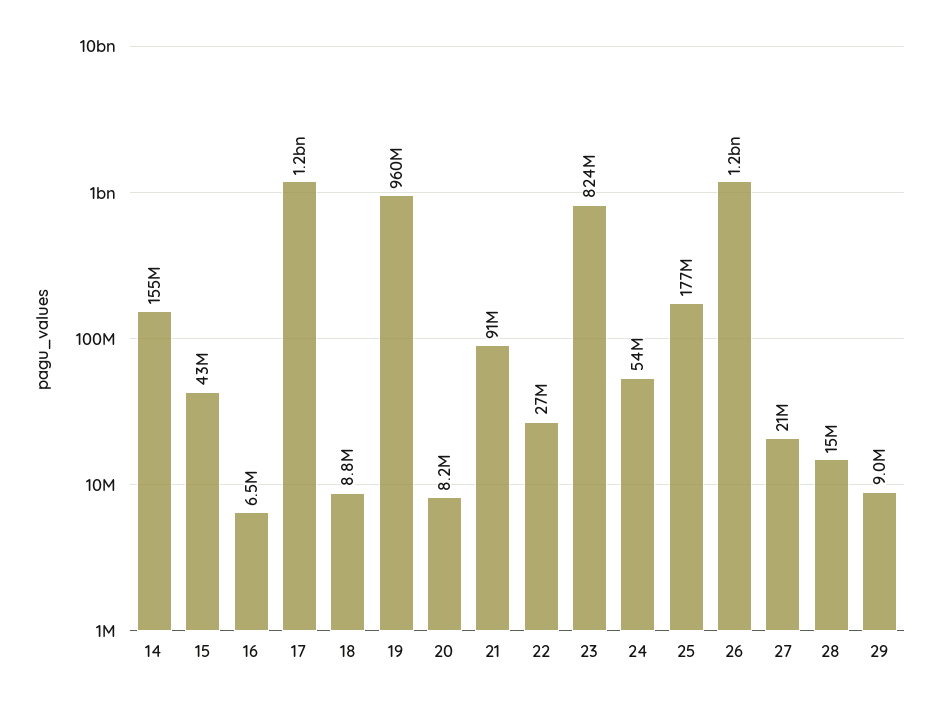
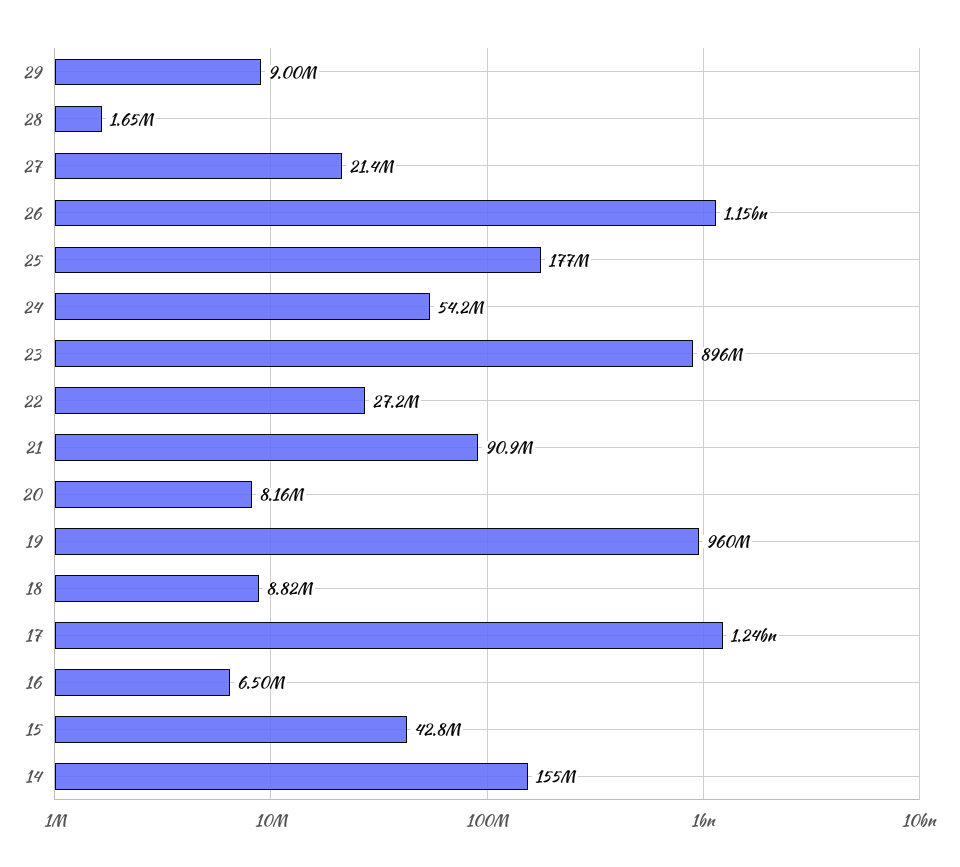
23: 824000000 -> 896000000
28: 15000000 -> 1650000

